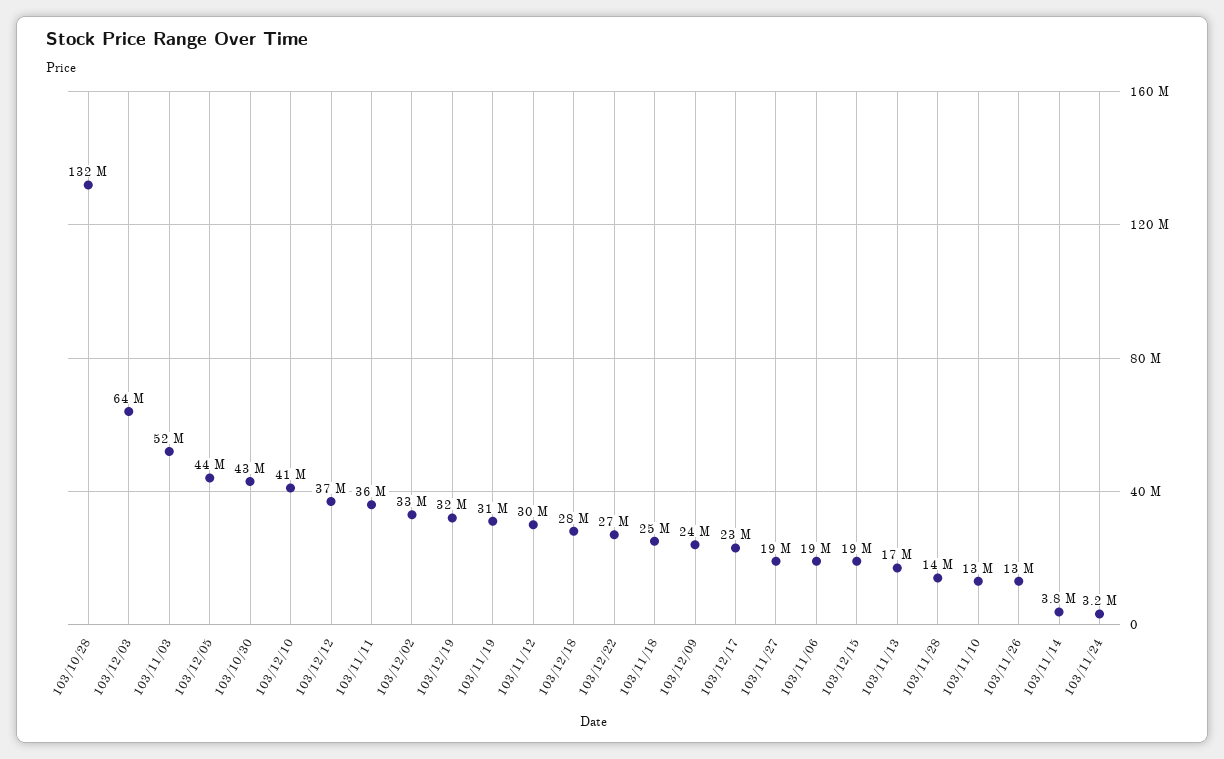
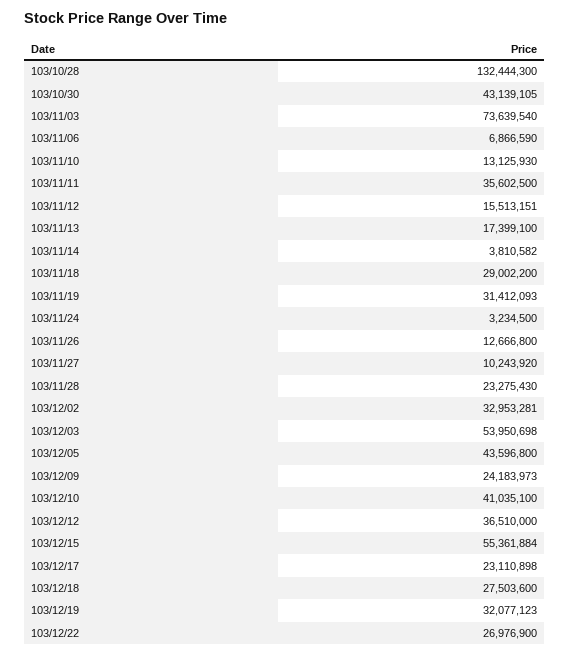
103/12/03: 64000000 -> 53950698
103/11/03: 52000000 -> 73639540
103/11/12: 30000000 -> 15513151
103/11/18: 25000000 -> 29002200
103/11/27: 19000000 -> 10243920
103/11/06: 19000000 -> 6866590
103/12/15: 19000000 -> 55361884
103/11/28: 14000000 -> 23275430

